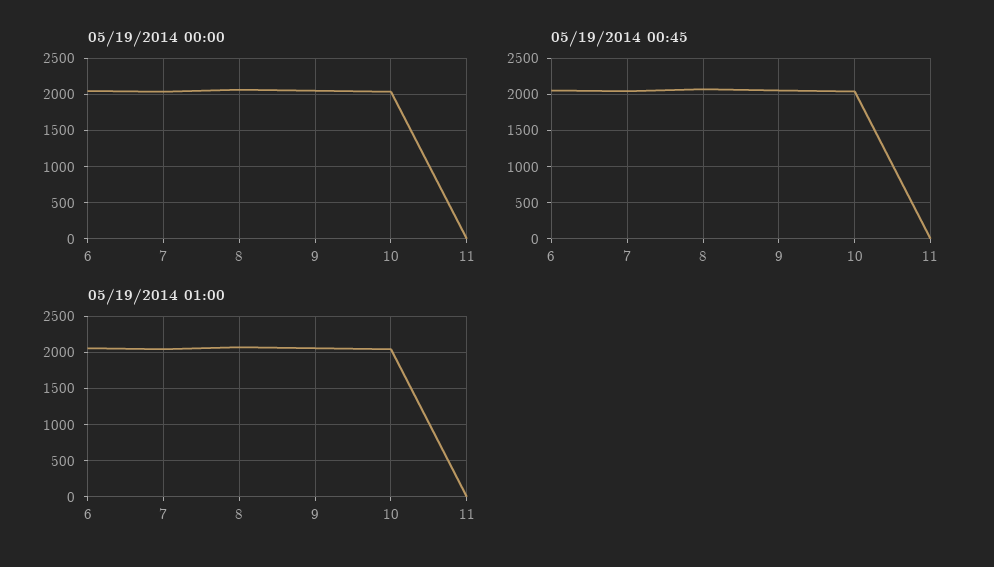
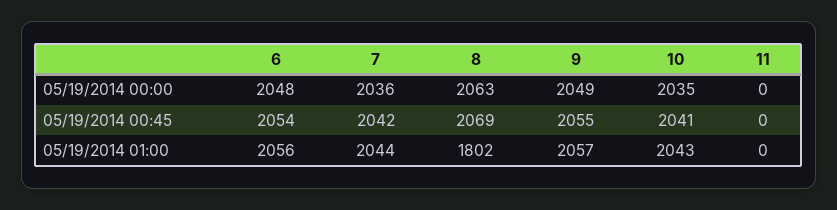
05/19/2014 01:00, 8: 2100 -> 1802

